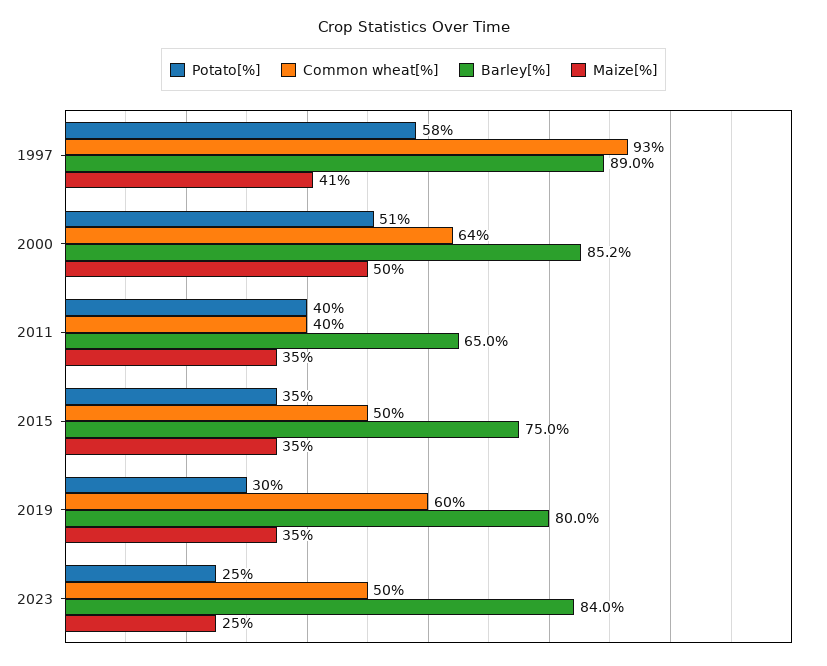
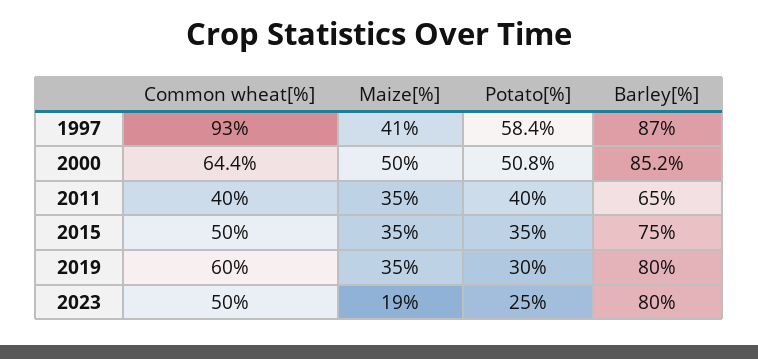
Barley[%], 1997: 89 -> 87
Barley[%], 2023: 84 -> 80
Maize[%], 2023: 25 -> 19

